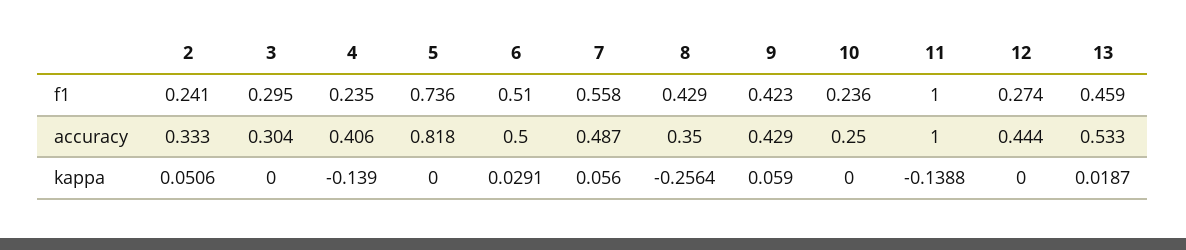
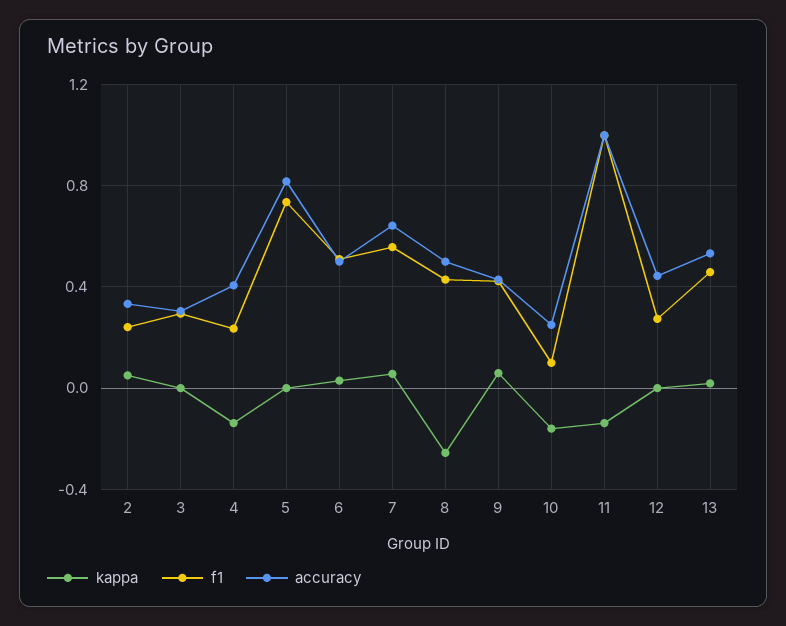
f1, 10: 0.236 -> 0.1
accuracy, 7: 0.487 -> 0.65
accuracy, 8: 0.35 -> 0.5
kappa, 10: 0 -> -0.15

